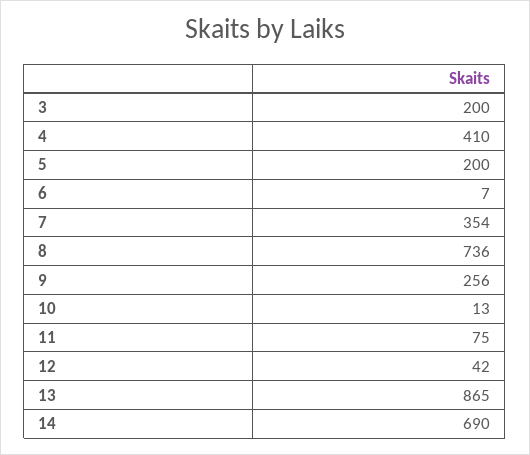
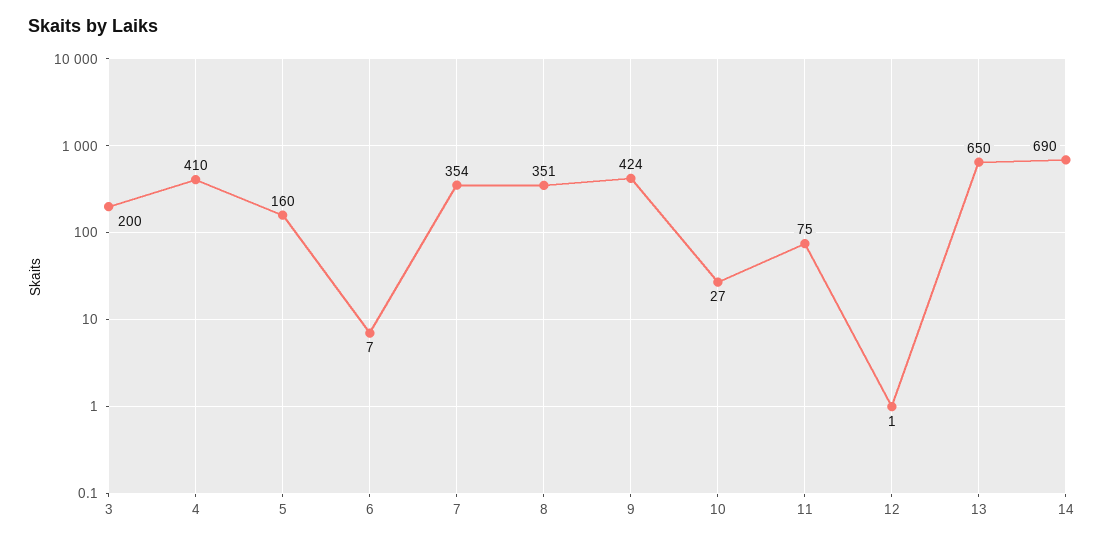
5: 200 -> 160
8: 736 -> 351
9: 256 -> 424
10: 13 -> 27
12: 42 -> 1
13: 865 -> 650

